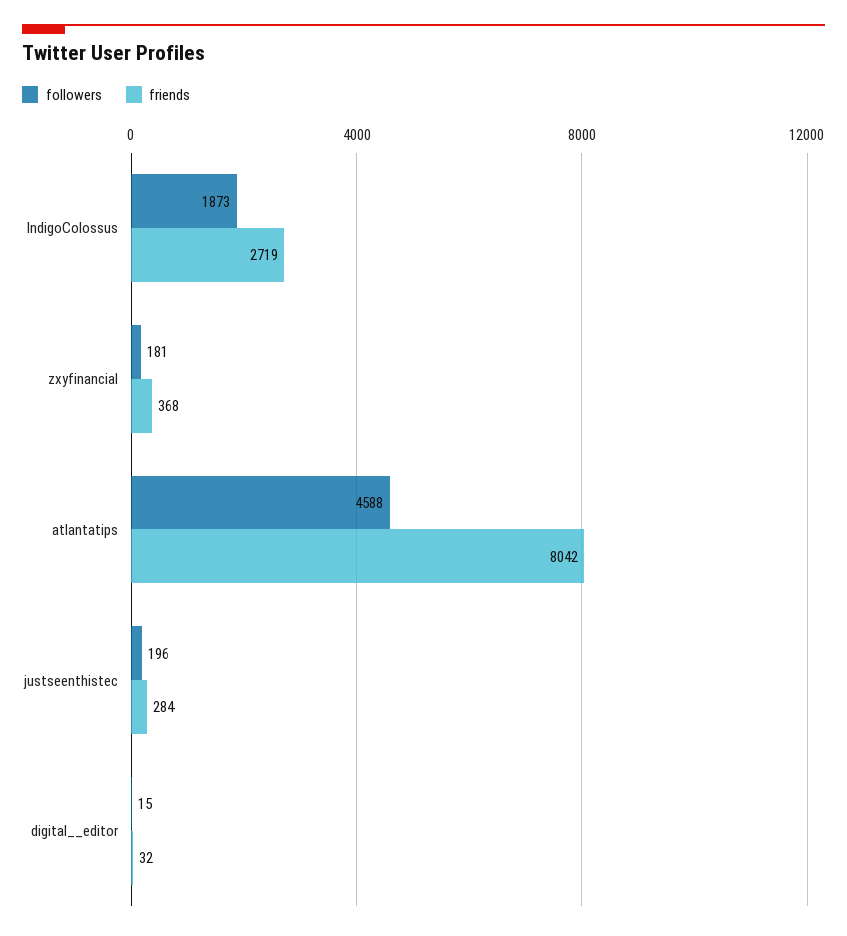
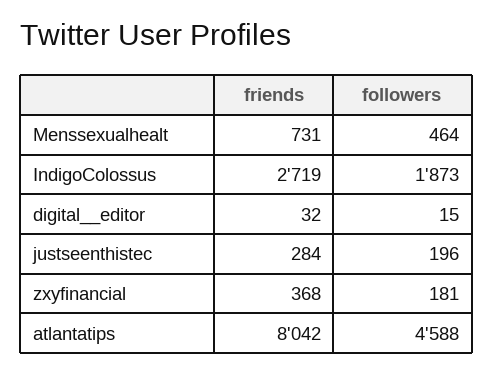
friends, Menssexualhealt: none -> 731
followers, Menssexualhealt: none -> 464

